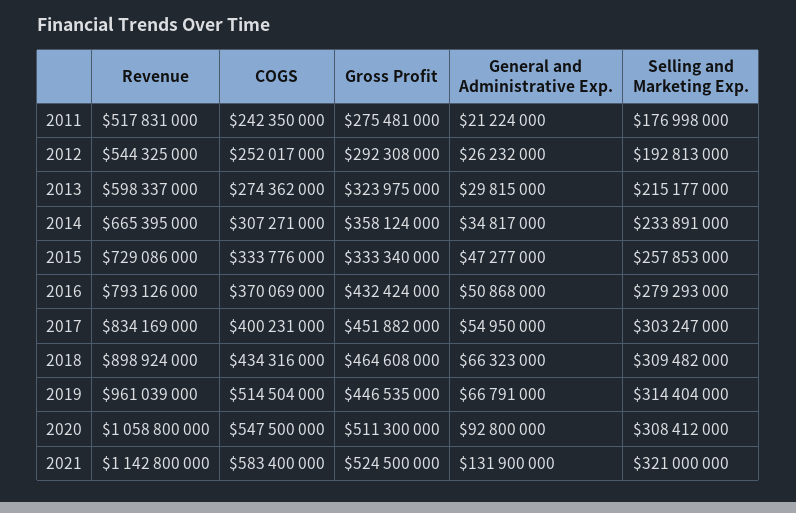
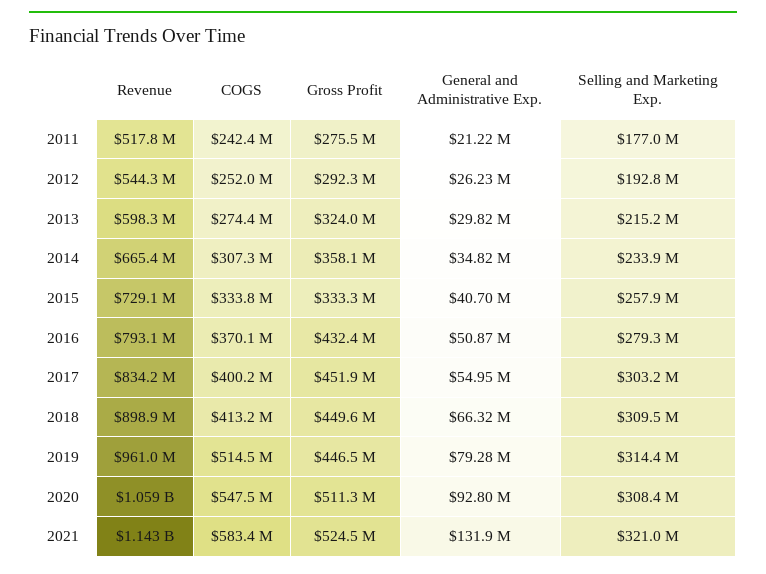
General and Administrative Exp., 2015: 47277000 -> 40700000
COGS, 2018: 434316000 -> 413200000
Gross Profit, 2018: 464608000 -> 449600000
General and Administrative Exp., 2019: 66791000 -> 79280000

